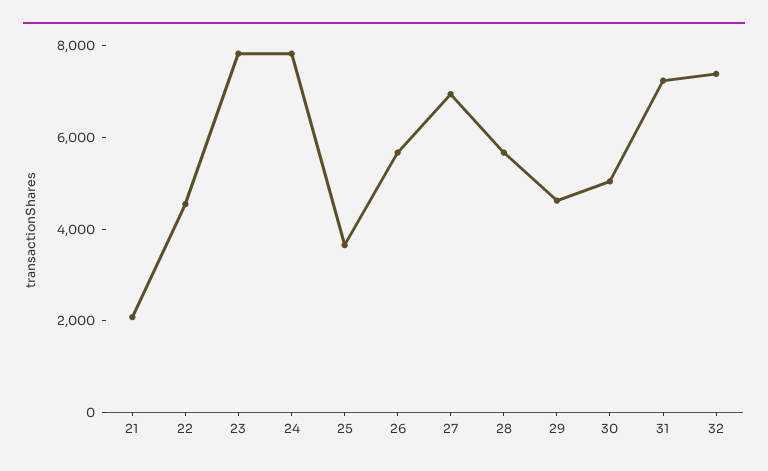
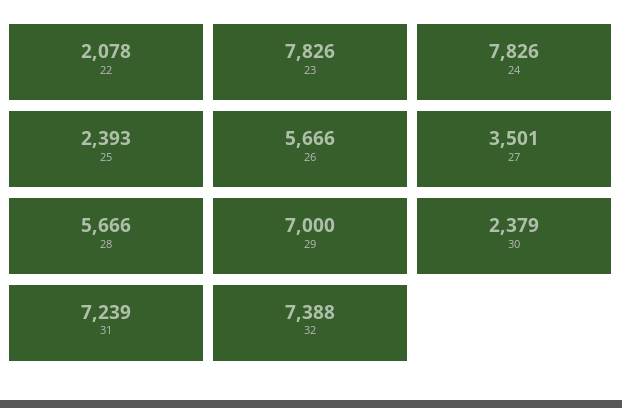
21: 2000 -> none
22: 4500 -> 2078
25: 3500 -> 2393
27: 7000 -> 3501
29: 4500 -> 7000
30: 5000 -> 2379

